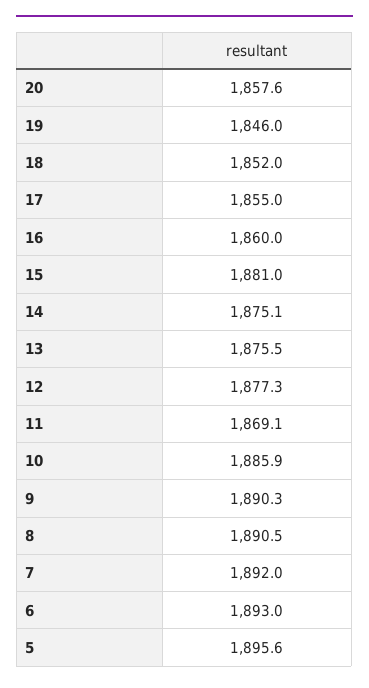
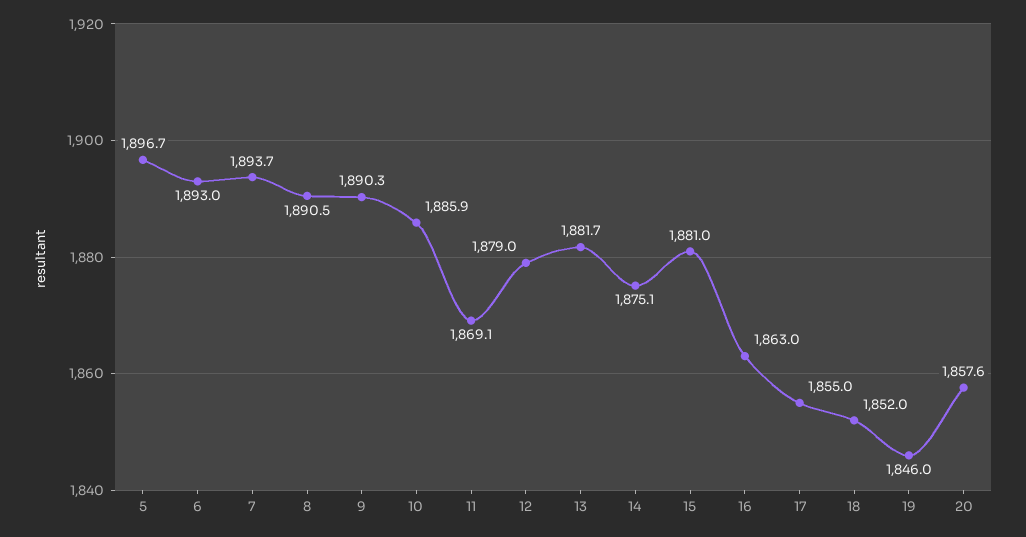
16: 1860 -> 1863
13: 1875.5 -> 1881.7
12: 1877.3 -> 1879
7: 1892 -> 1893.7
5: 1895.6 -> 1896.7

